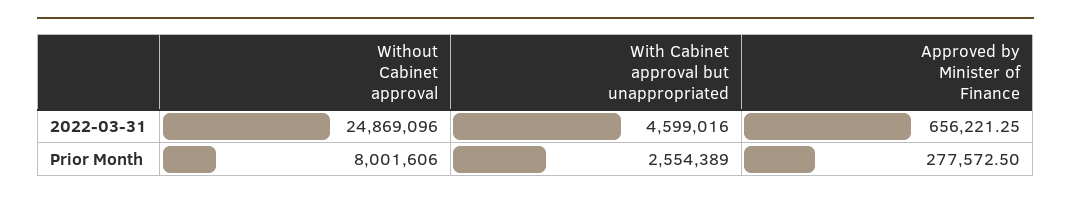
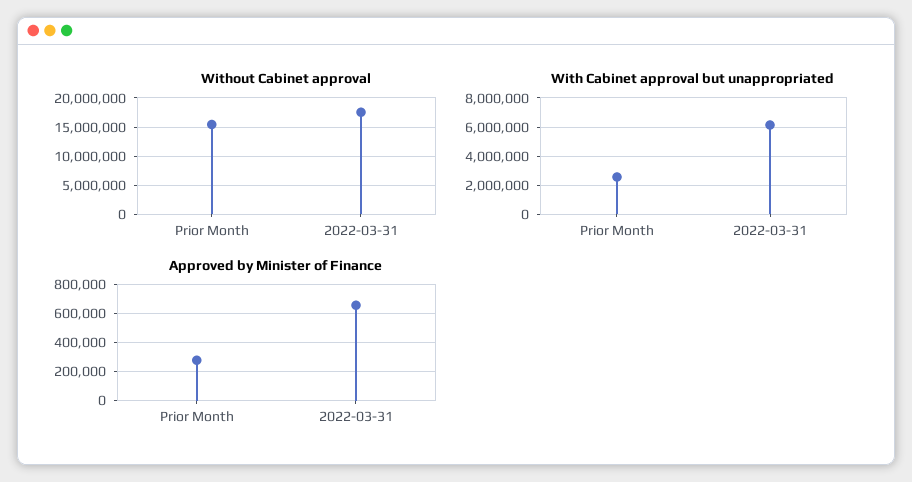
Without Cabinet approval, 2022-03-31: 24869096 -> 17500000
With Cabinet approval but unappropriated, 2022-03-31: 4599016 -> 6000000
Without Cabinet approval, Prior Month: 8001606 -> 15000000

